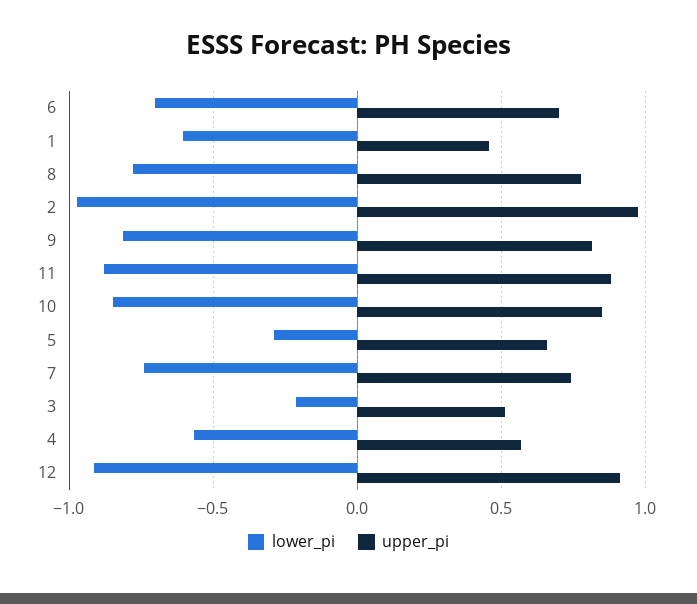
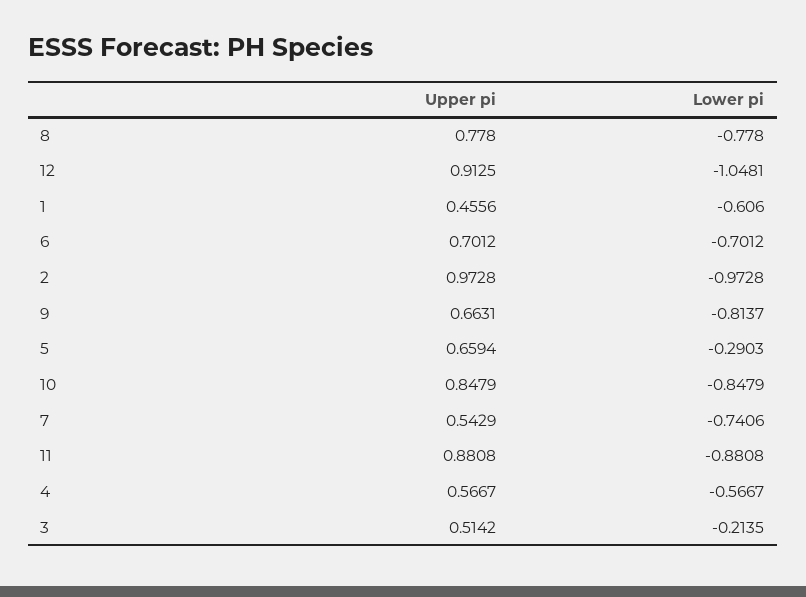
upper_pi, 9: 0.8 -> 0.6631
upper_pi, 7: 0.75 -> 0.5429
lower_pi, 12: -0.9 -> -1.0481

